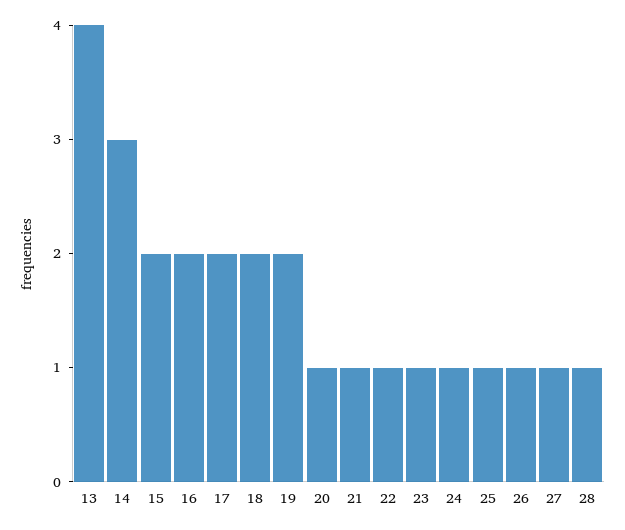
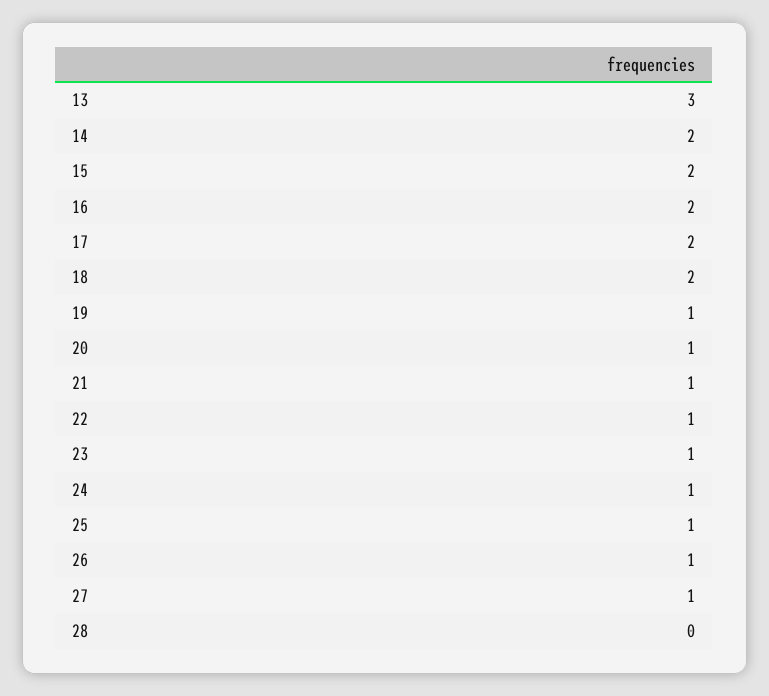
13: 4 -> 3
14: 3 -> 2
19: 2 -> 1
28: 1 -> 0

